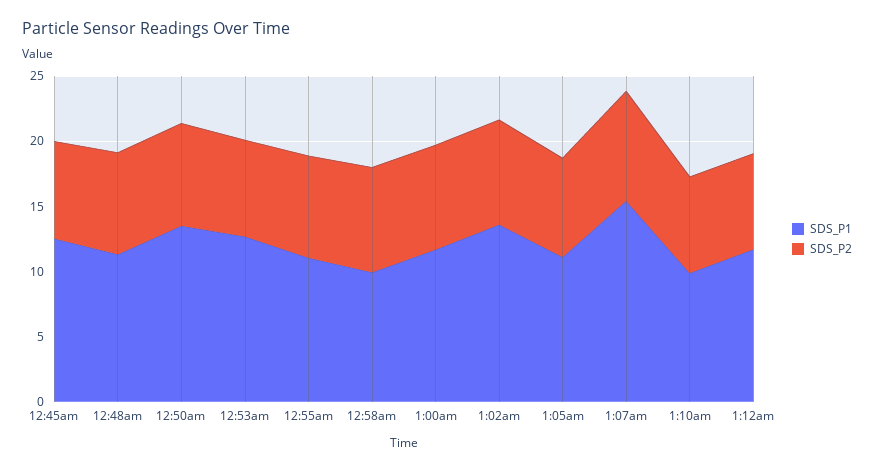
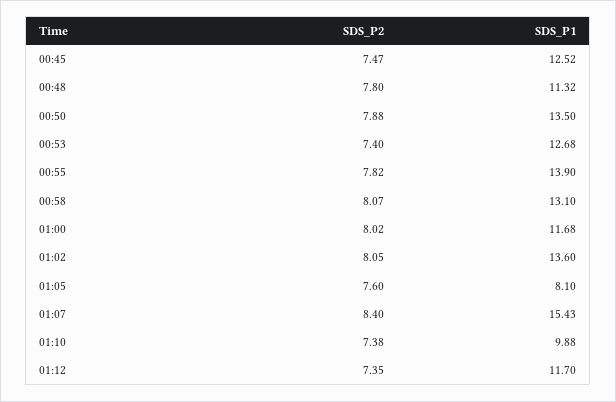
SDS_P1, 12:55am: 11 -> 13.9
SDS_P1, 12:58am: 10 -> 13.1
SDS_P1, 1:05am: 11 -> 8.1

